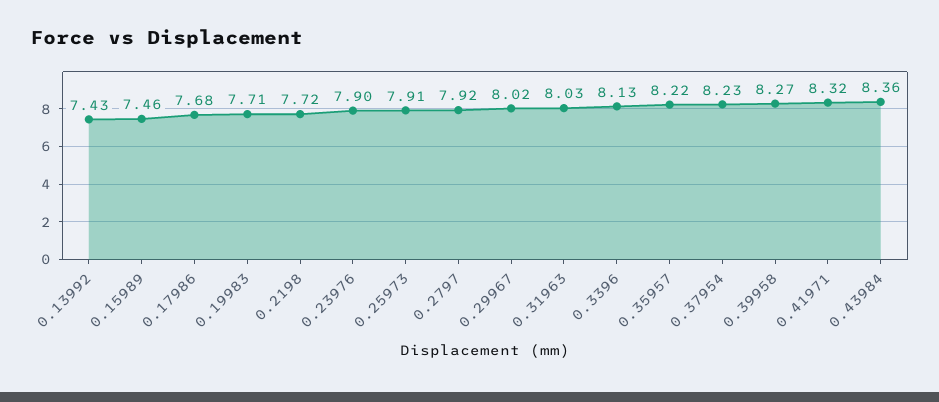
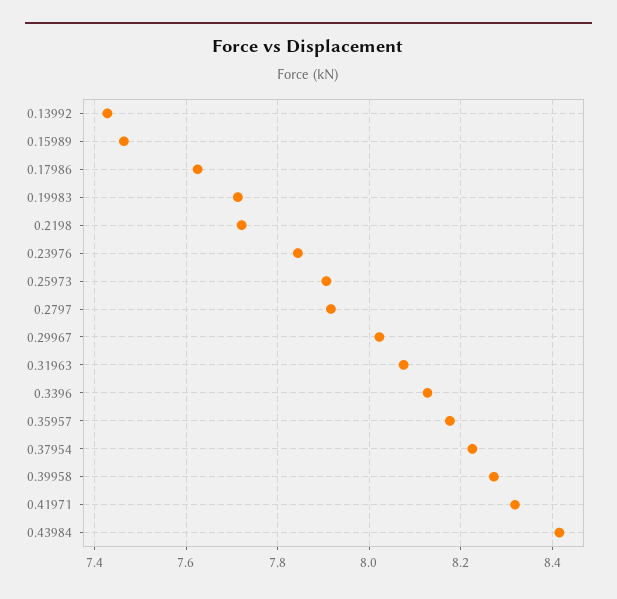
0.17986: 7.68 -> 7.62
0.23976: 7.9 -> 7.84
0.31963: 8.03 -> 8.08
0.35957: 8.22 -> 8.18
0.43984: 8.36 -> 8.42

